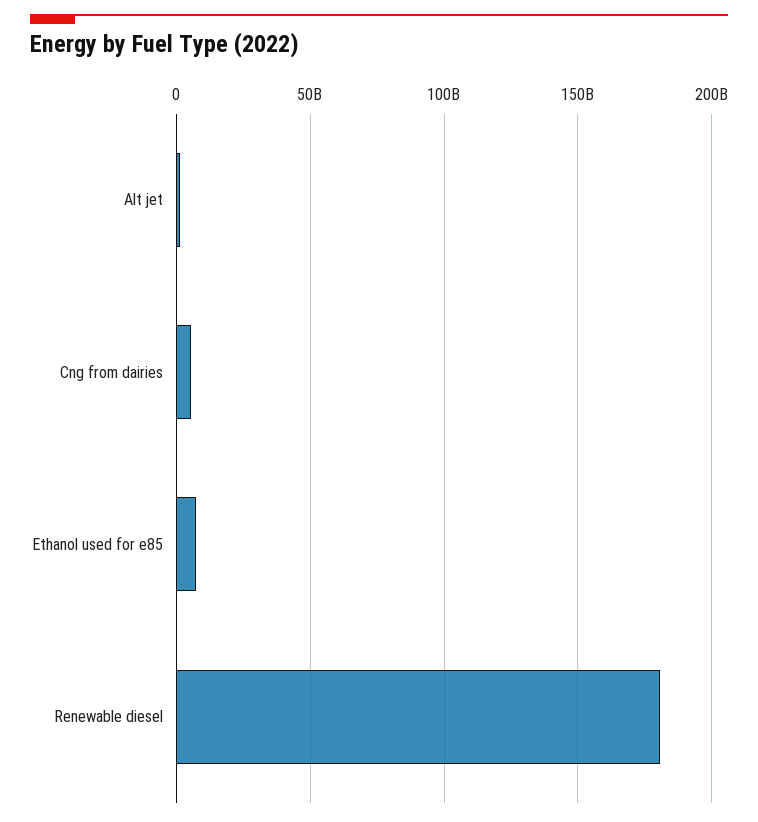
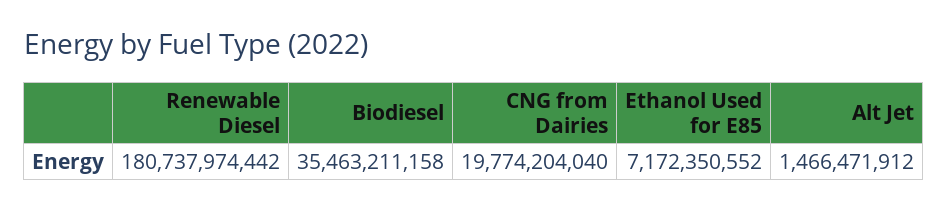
Cng from dairies: 5000000000 -> 19774204040
Biodiesel: none -> 35463211158

